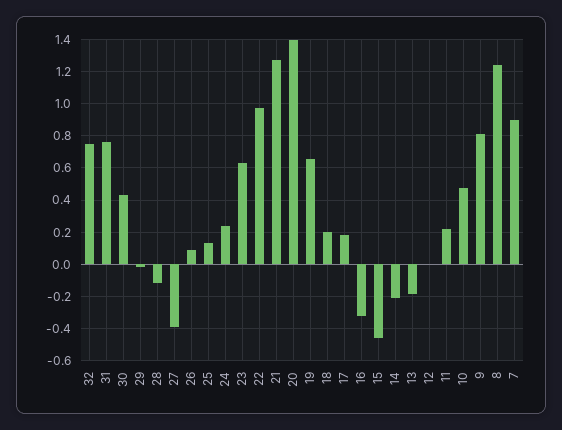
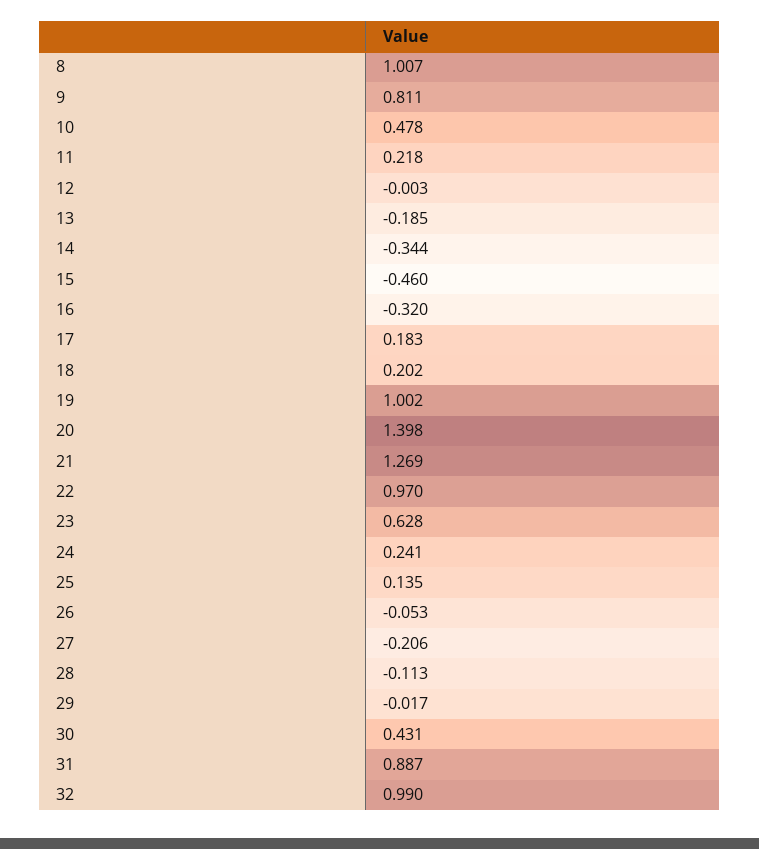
32: 0.75 -> 0.99
31: 0.75 -> 0.887
27: -0.4 -> -0.206
26: 0.1 -> -0.053
19: 0.65 -> 1.002
14: -0.2 -> -0.344
8: 1.25 -> 1.007
7: 0.9 -> none

